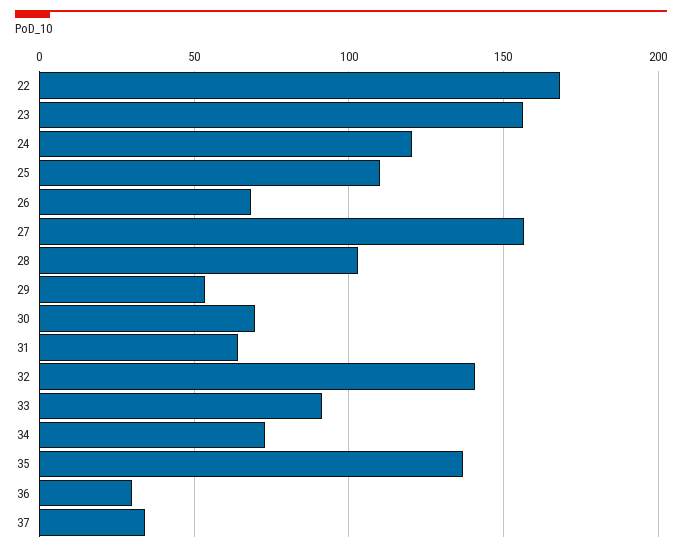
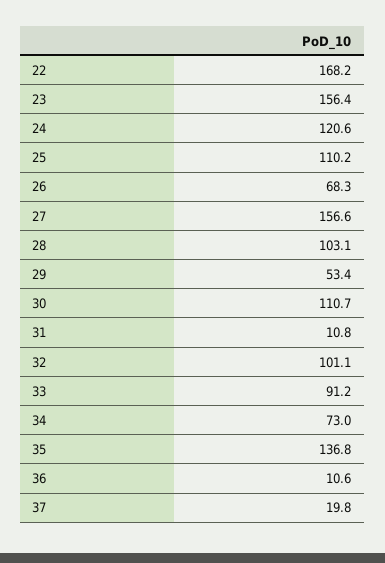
30: 70 -> 110.7
31: 65 -> 10.8
32: 140 -> 101.1
36: 30 -> 10.6
37: 35 -> 19.8

